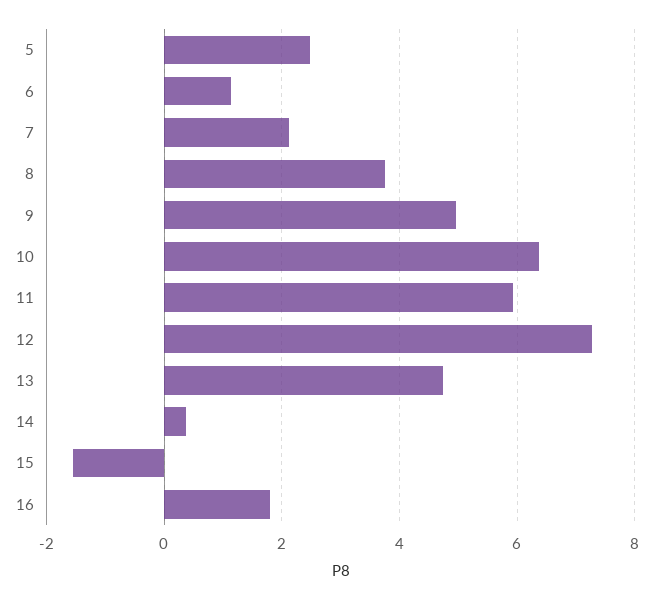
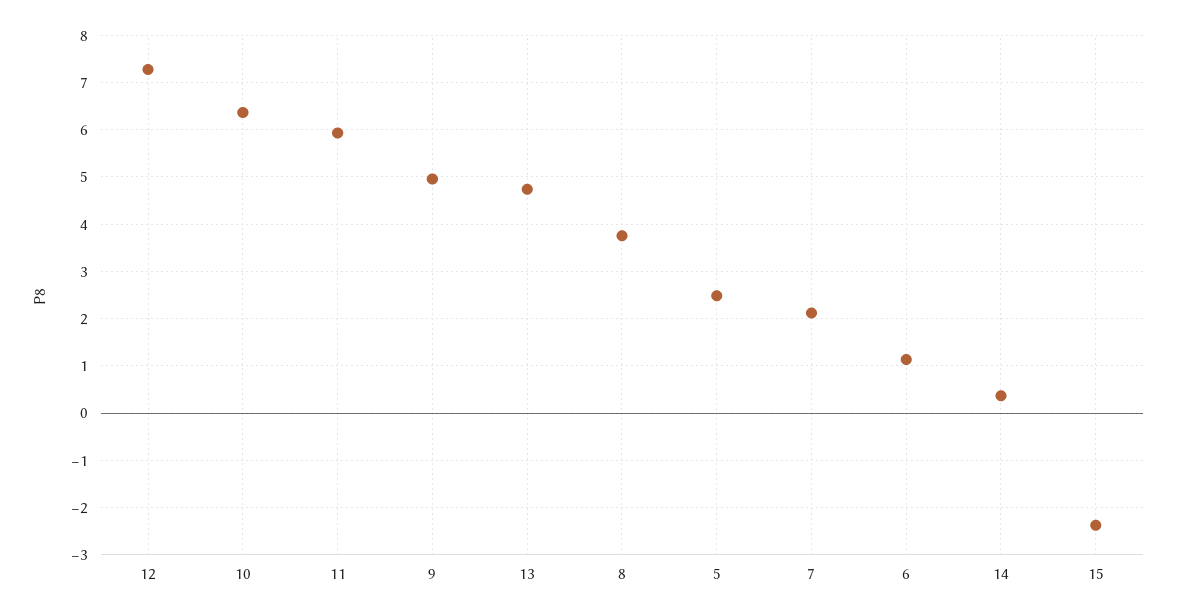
15: -1.6 -> -2.4
16: 1.8 -> none

